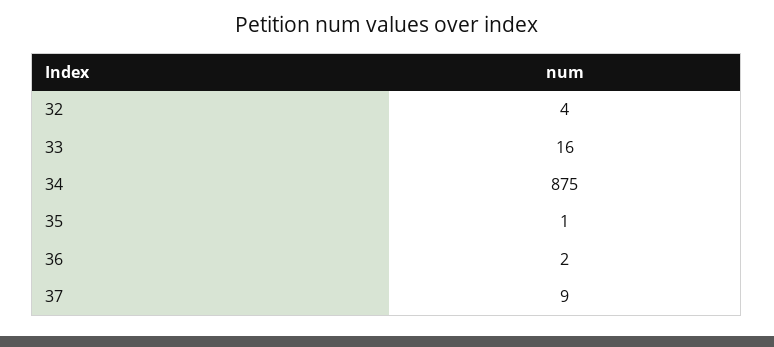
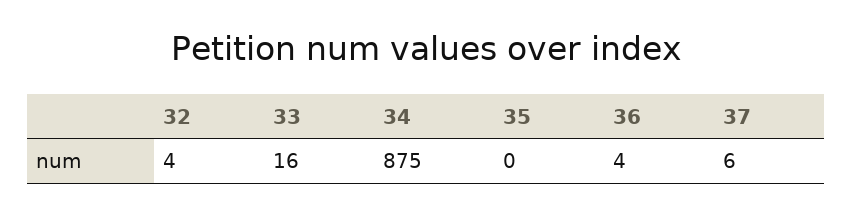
35: 1 -> 0
36: 2 -> 4
37: 9 -> 6

